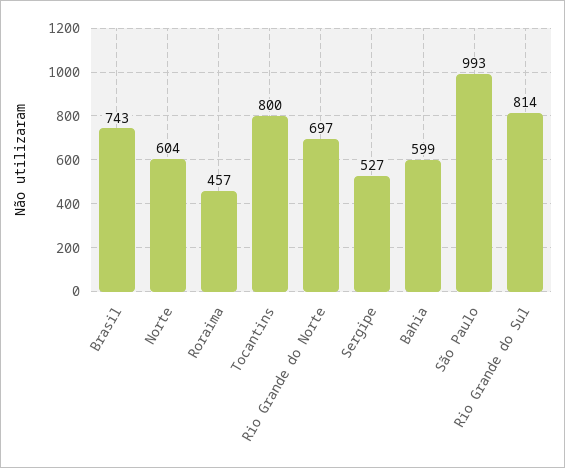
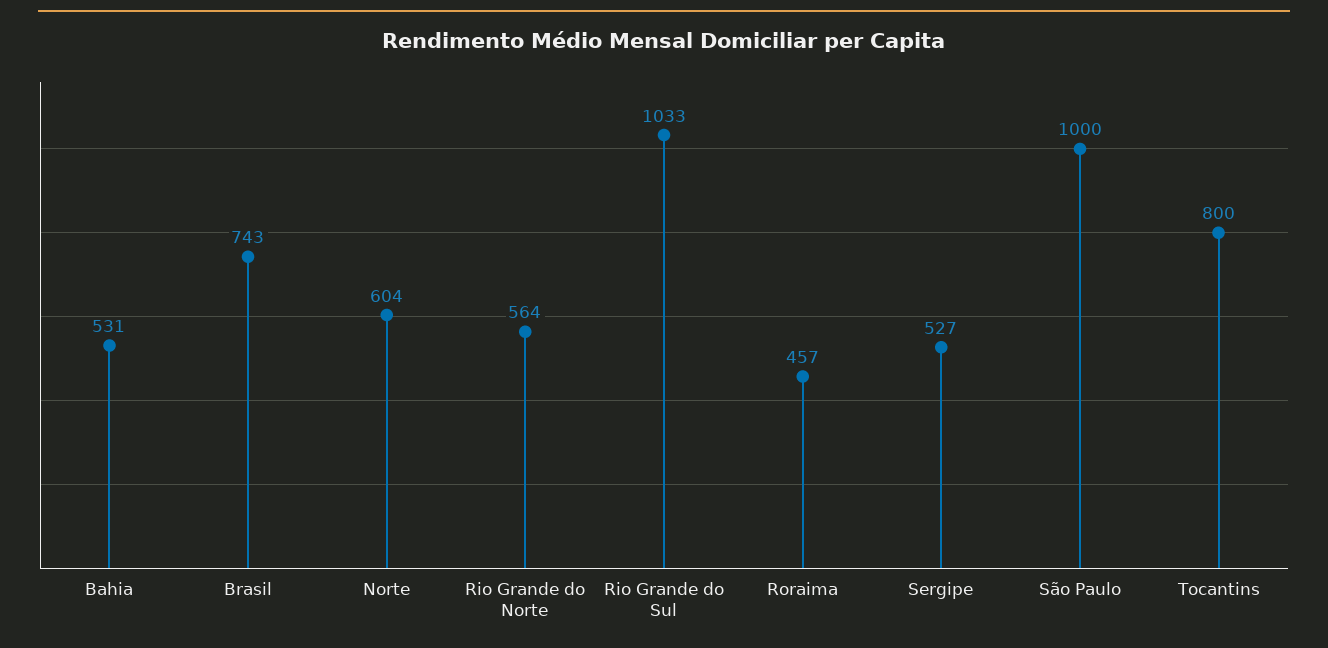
Rio Grande do Norte: 697 -> 564
Bahia: 599 -> 531
São Paulo: 993 -> 1000
Rio Grande do Sul: 814 -> 1033

